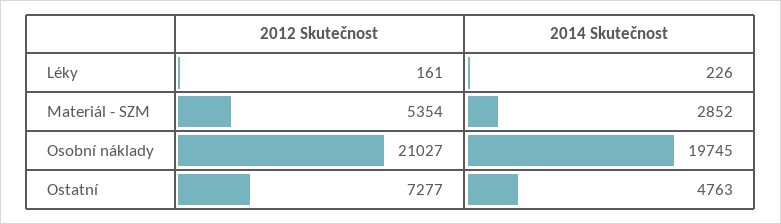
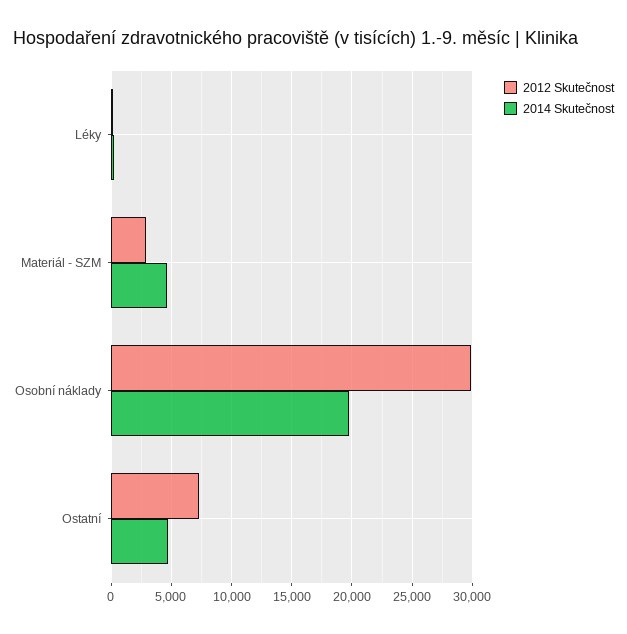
2012 Skutečnost, Materiál - SZM: 5354 -> 3000
2014 Skutečnost, Materiál - SZM: 2852 -> 4500
2012 Skutečnost, Osobní náklady: 21027 -> 30000

